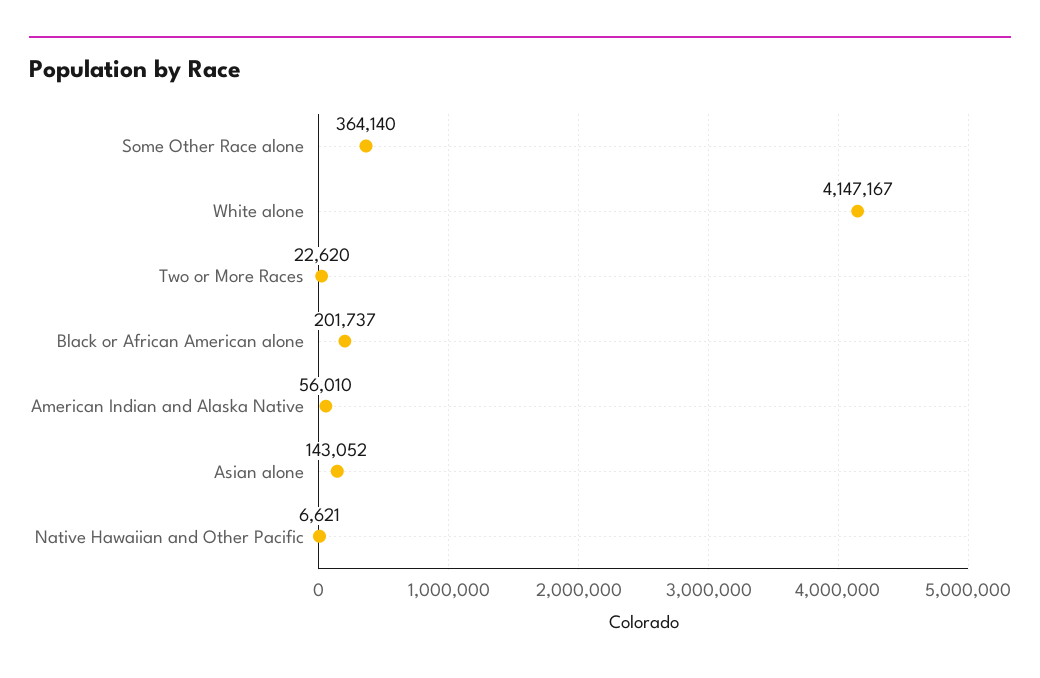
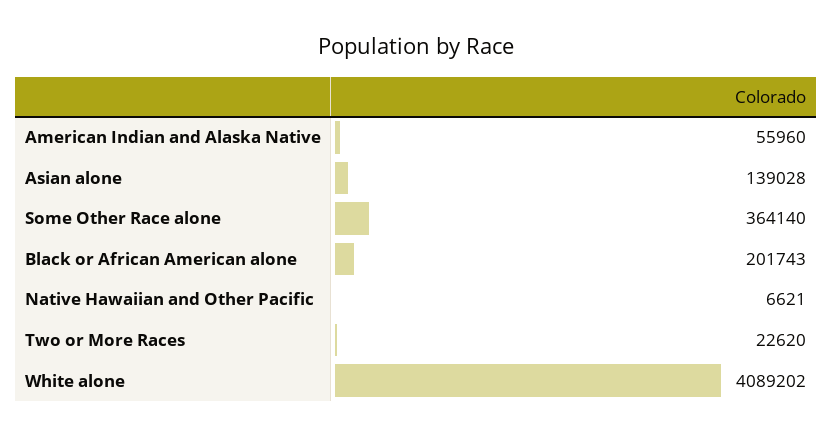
White alone: 4147167 -> 4089202
Black or African American alone: 201737 -> 201743
American Indian and Alaska Native: 56010 -> 55960
Asian alone: 143052 -> 139028

